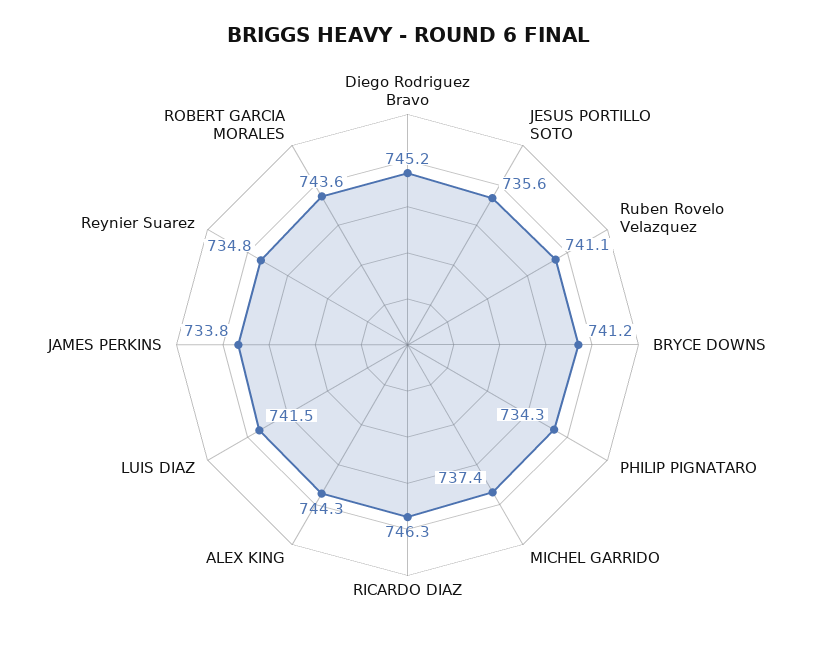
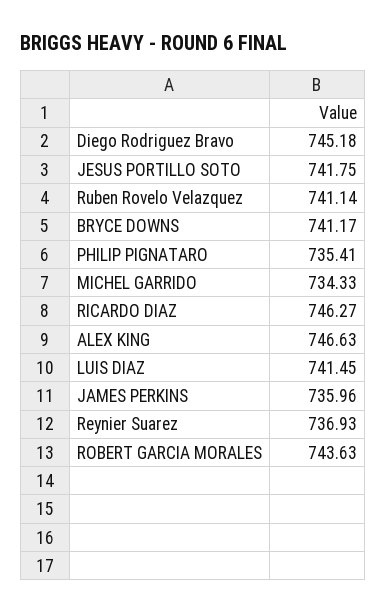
JESUS PORTILLO SOTO: 735.6 -> 741.75
PHILIP PIGNATARO: 734.3 -> 735.41
MICHEL GARRIDO: 737.4 -> 734.33
ALEX KING: 744.3 -> 746.63
JAMES PERKINS: 733.8 -> 735.96
Reynier Suarez: 734.8 -> 736.93

